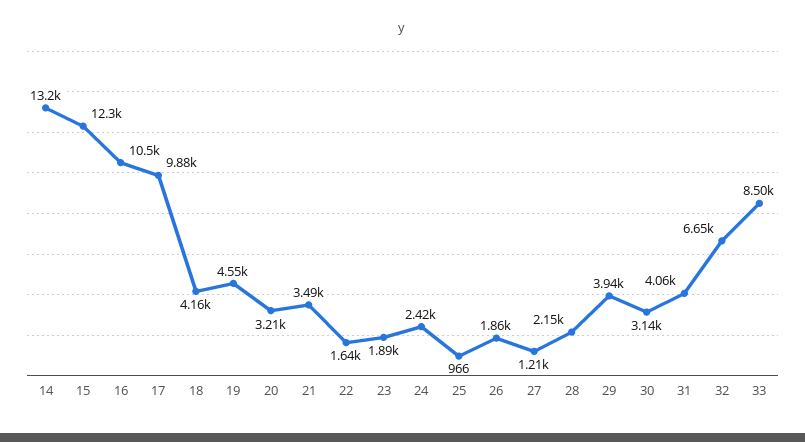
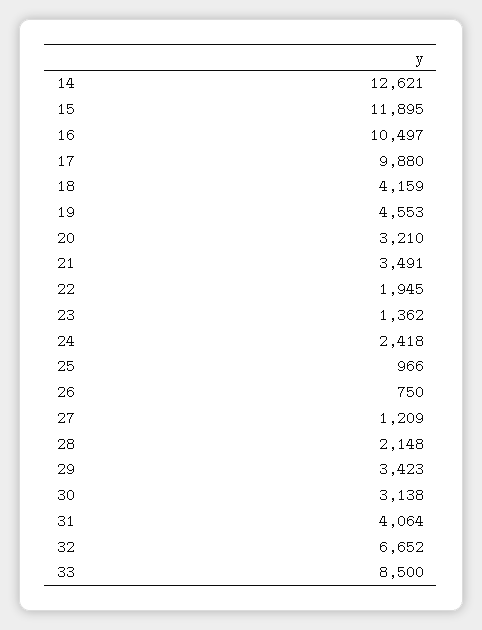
14: 13200 -> 12621
15: 12300 -> 11895
22: 1640 -> 1945
23: 1890 -> 1362
26: 1860 -> 750
29: 3940 -> 3423

